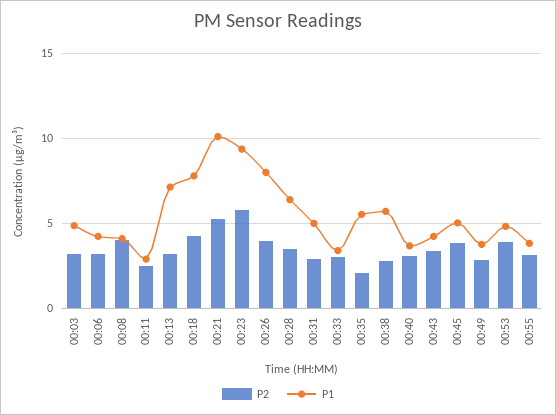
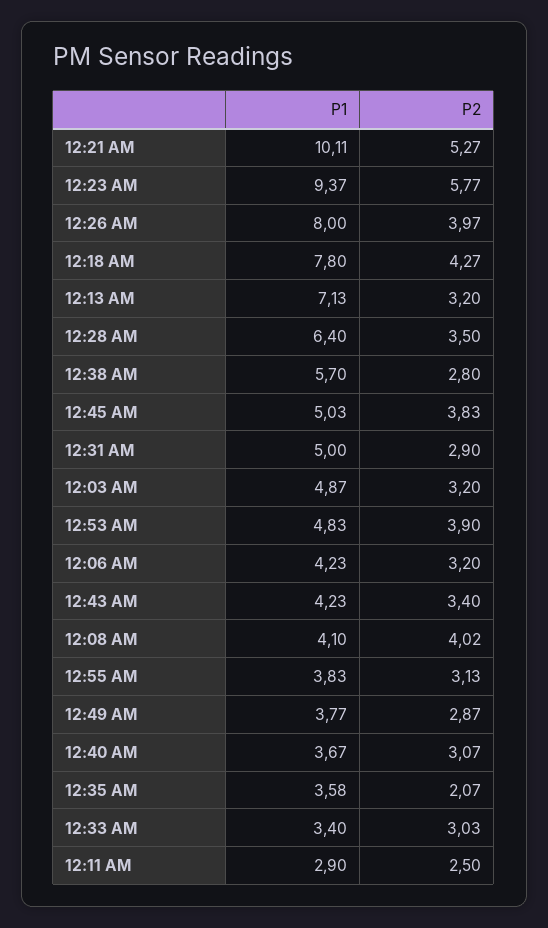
P1, 00:35: 5.5 -> 3.58

